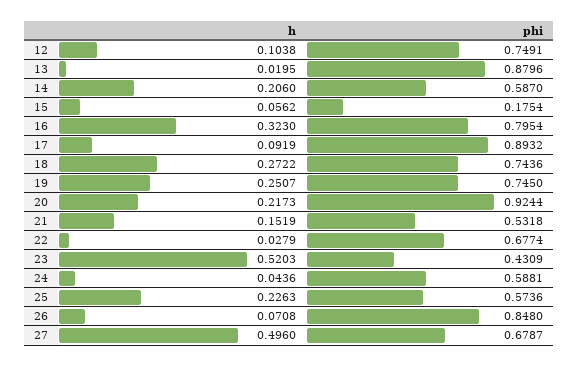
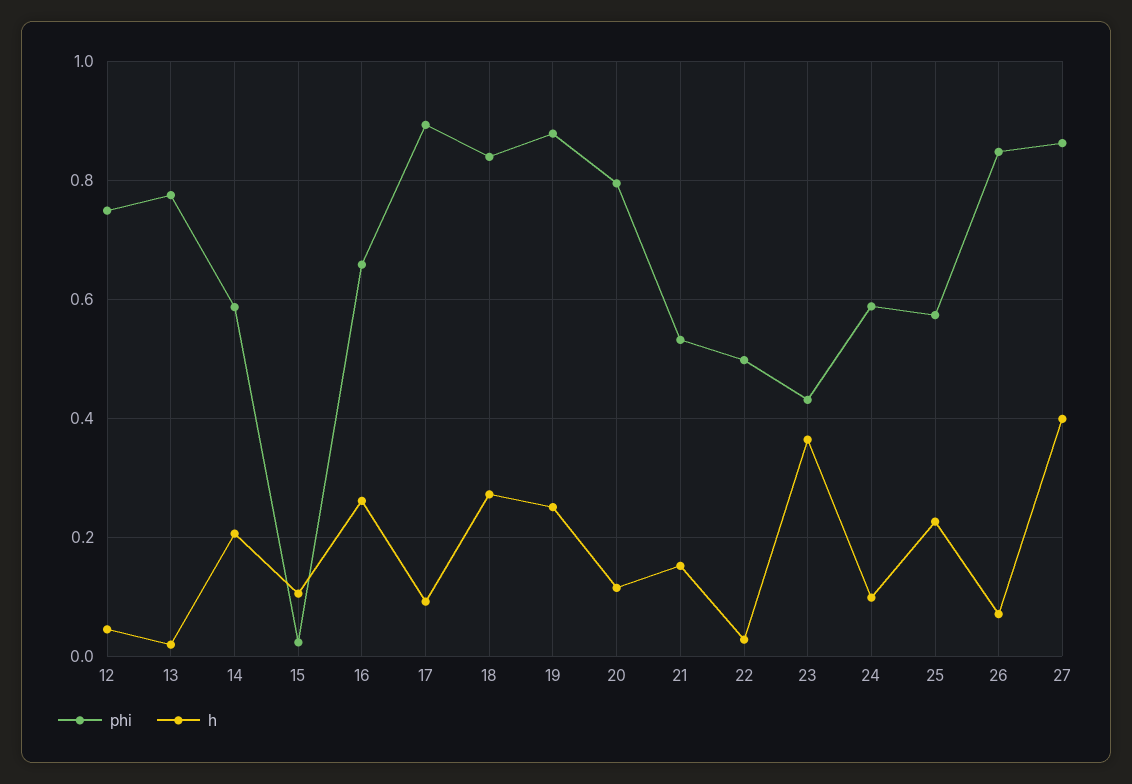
h, 12: 0.1038 -> 0.04
phi, 13: 0.8796 -> 0.78
h, 15: 0.0562 -> 0.1
phi, 15: 0.1754 -> 0.02
h, 16: 0.323 -> 0.26
phi, 16: 0.7954 -> 0.66
phi, 18: 0.7436 -> 0.84
phi, 19: 0.745 -> 0.88
h, 20: 0.2173 -> 0.12
phi, 20: 0.9244 -> 0.8
phi, 22: 0.6774 -> 0.5
h, 23: 0.5203 -> 0.36
h, 24: 0.0436 -> 0.1
h, 27: 0.496 -> 0.4
phi, 27: 0.6787 -> 0.86

